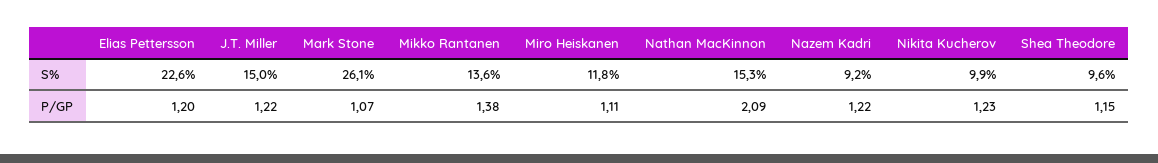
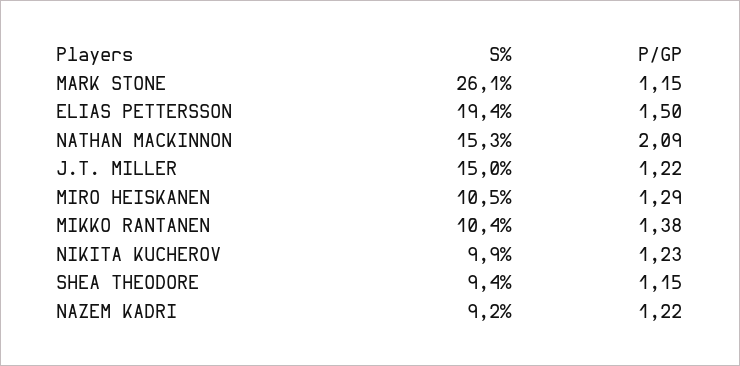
Elias Pettersson, S%: 22.6 -> 19.4
Mikko Rantanen, S%: 13.6 -> 10.4
Miro Heiskanen, S%: 11.8 -> 10.5
Shea Theodore, S%: 9.6 -> 9.4
Elias Pettersson, P/GP: 1.2 -> 1.5
Mark Stone, P/GP: 1.07 -> 1.15
Miro Heiskanen, P/GP: 1.11 -> 1.29

